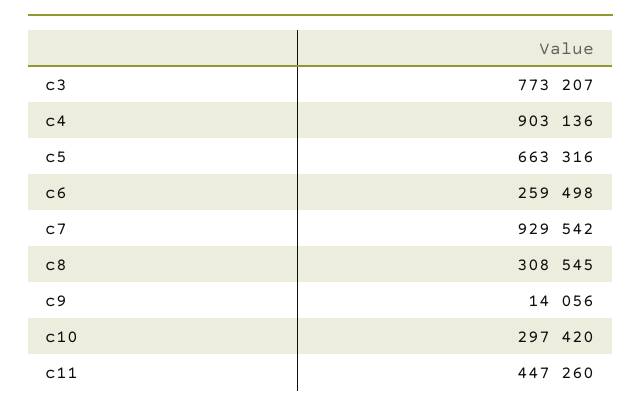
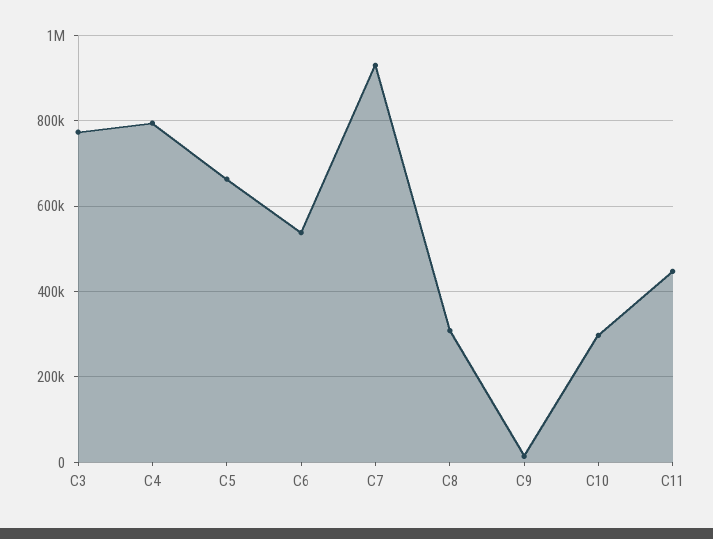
c4: 903136 -> 800000
c6: 259498 -> 540000

